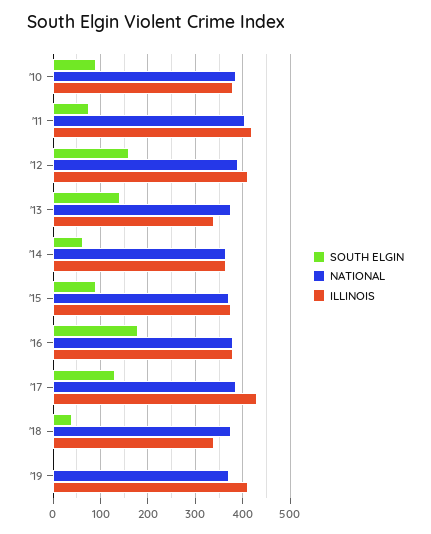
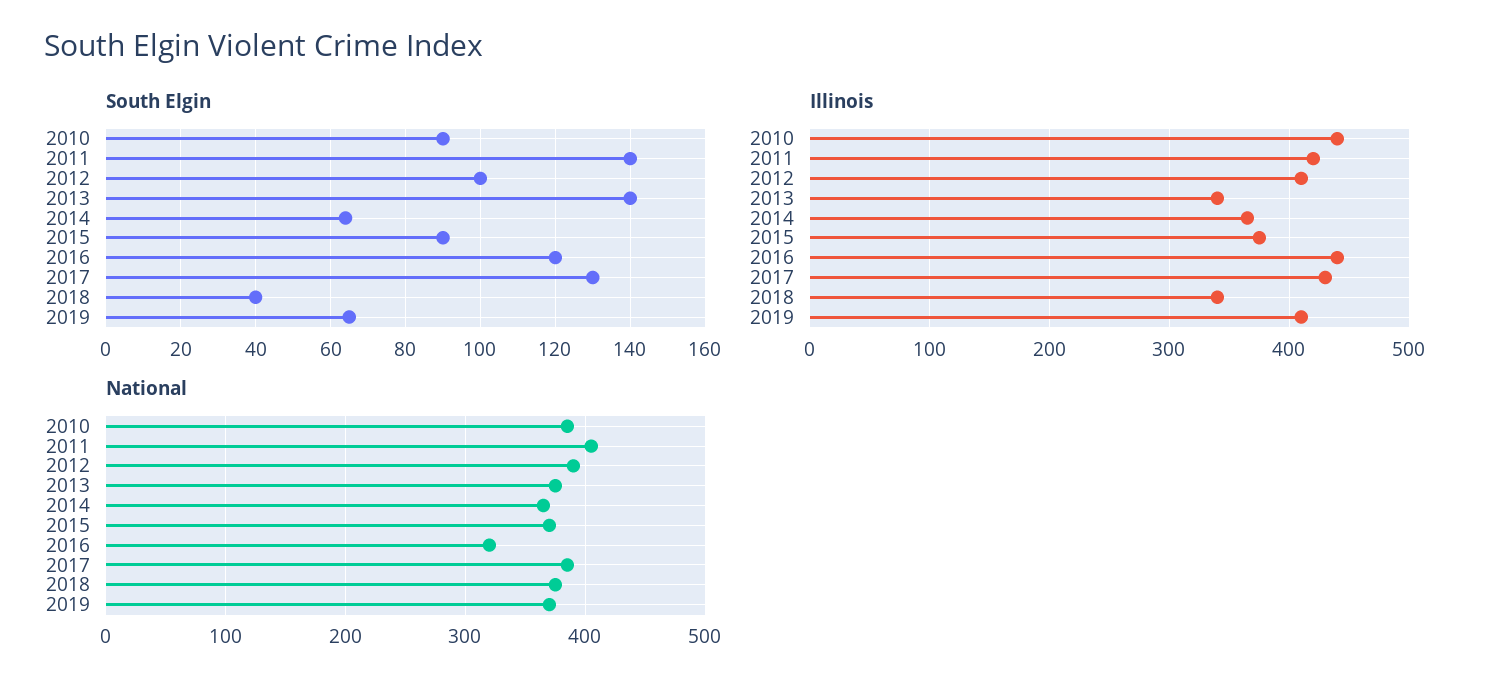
ILLINOIS, '10: 380 -> 440
SOUTH ELGIN, '11: 80 -> 140
SOUTH ELGIN, '12: 160 -> 100
SOUTH ELGIN, '16: 180 -> 120
NATIONAL, '16: 380 -> 320
ILLINOIS, '16: 380 -> 440
SOUTH ELGIN, '19: 0 -> 65

